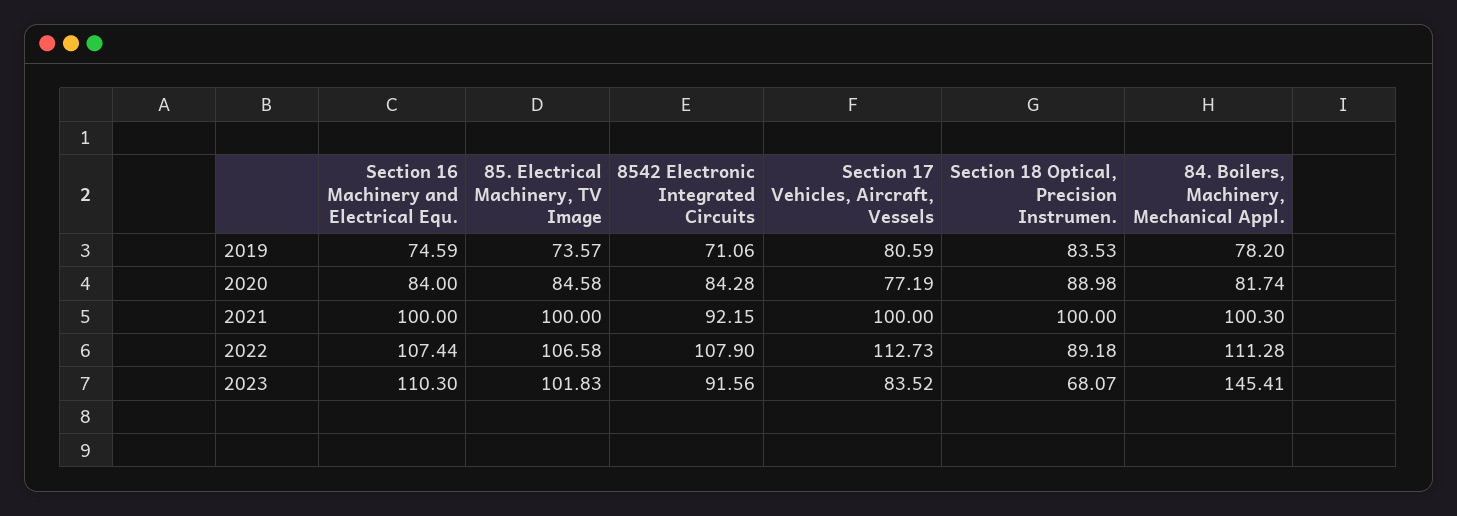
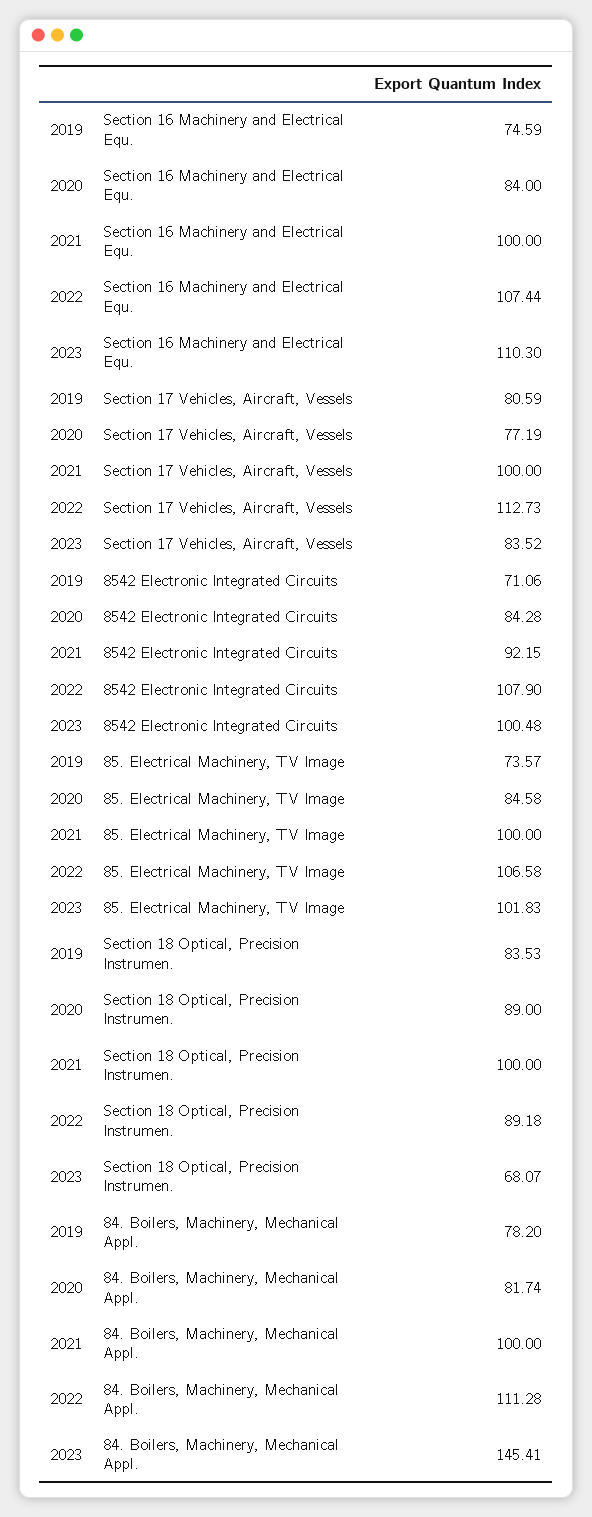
Section 18 Optical, Precision Instrumen., 2020: 88.98 -> 89
84. Boilers, Machinery, Mechanical Appl., 2021: 100.3 -> 100
8542 Electronic Integrated Circuits, 2023: 91.56 -> 100.48

